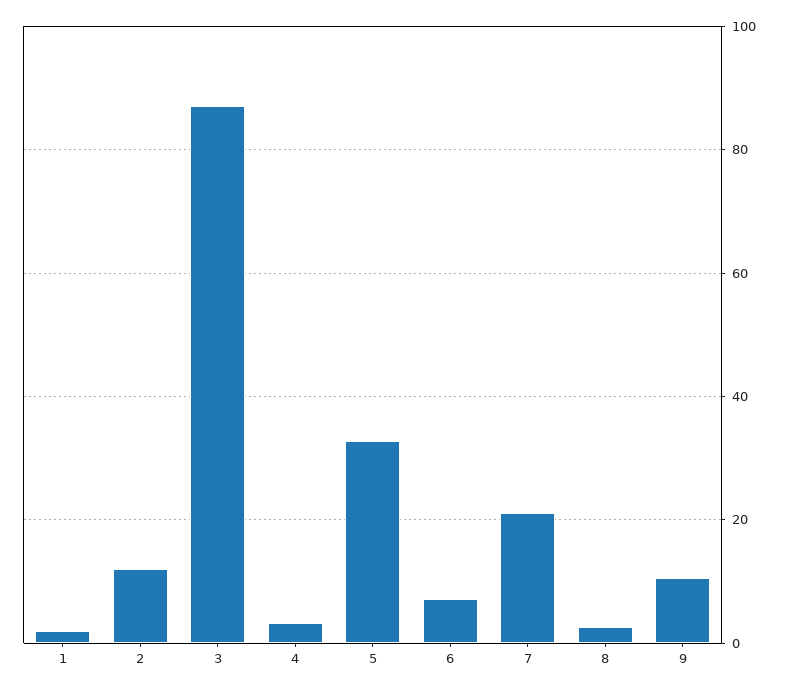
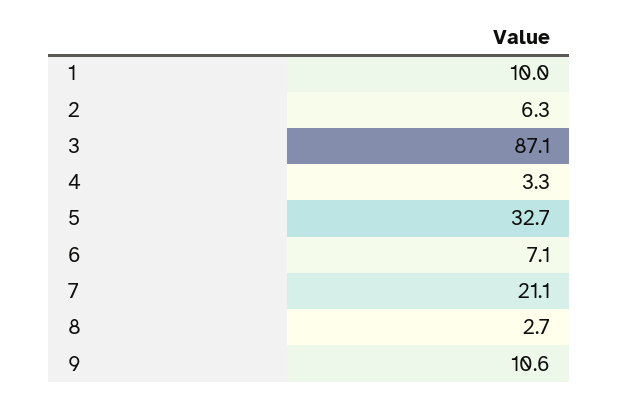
1: 2 -> 10
2: 12 -> 6.3

